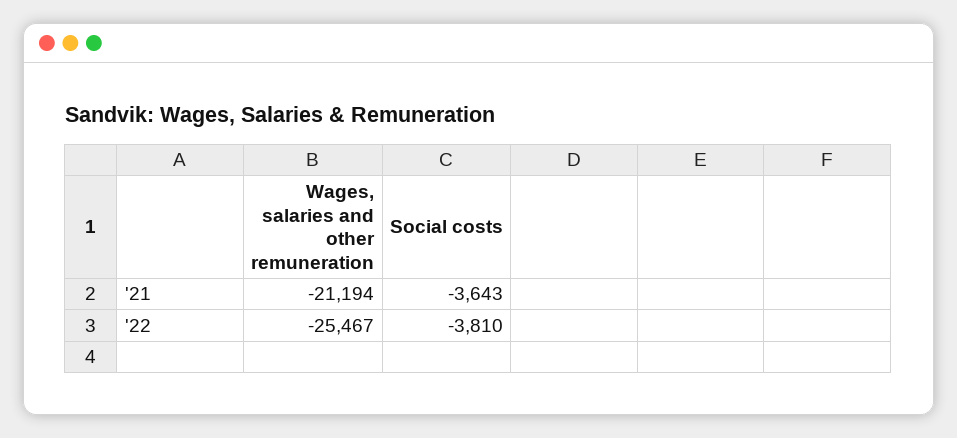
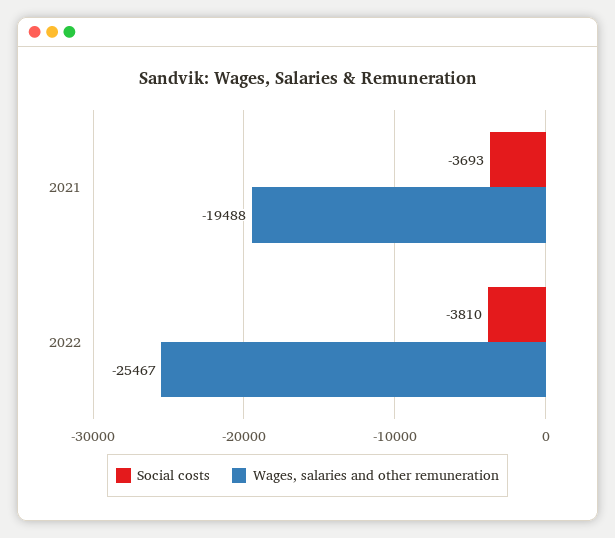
Wages, salaries and other remuneration, '21: -21194 -> -19488
Social costs, '21: -3643 -> -3693

